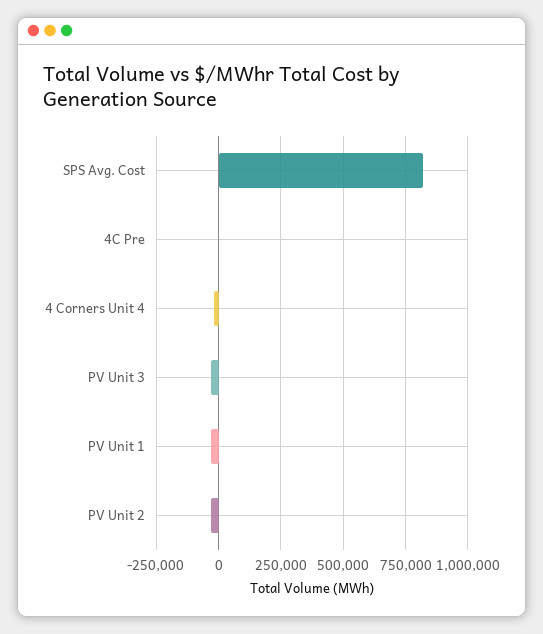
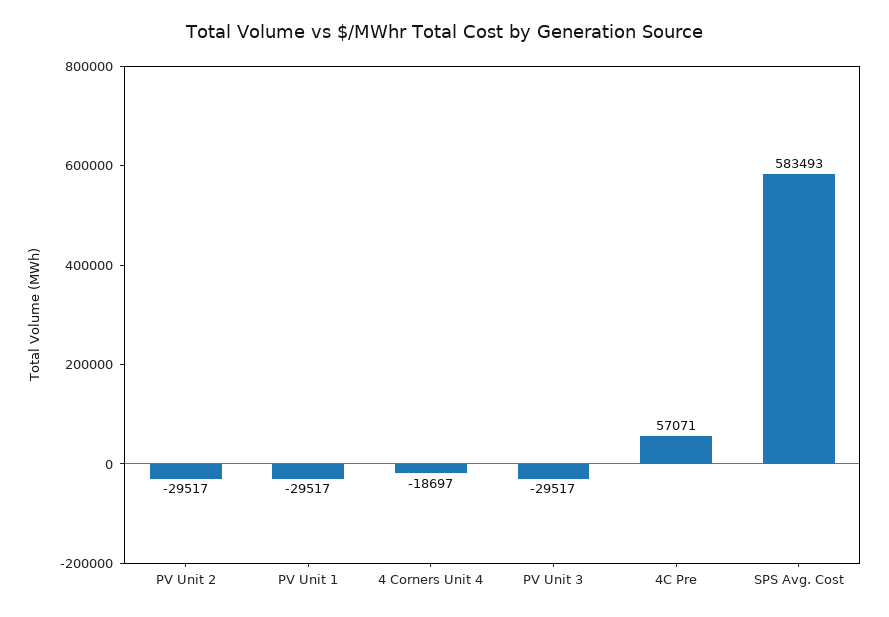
SPS Avg. Cost: 825000 -> 583493
4C Pre: 0 -> 57071

